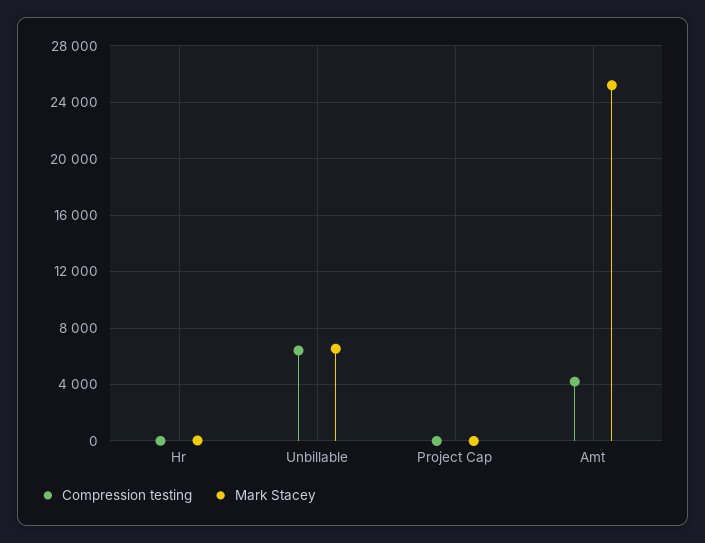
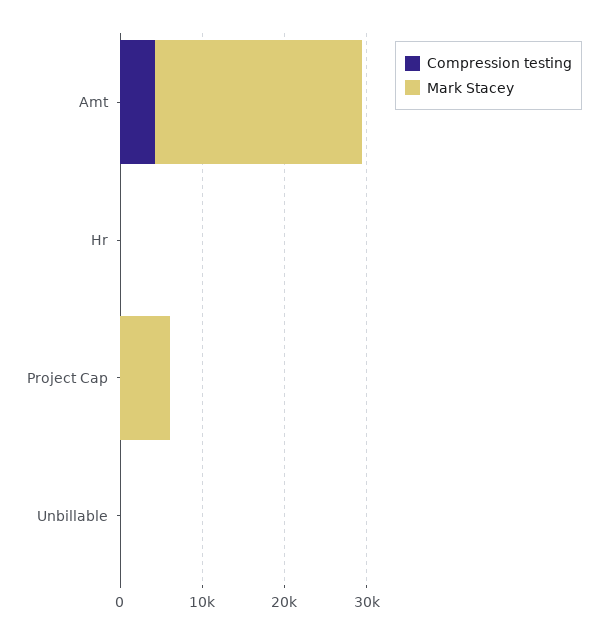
Compression testing, Unbillable: 6500 -> 0
Mark Stacey, Unbillable: 6500 -> 0
Mark Stacey, Project Cap: 0 -> 6000

